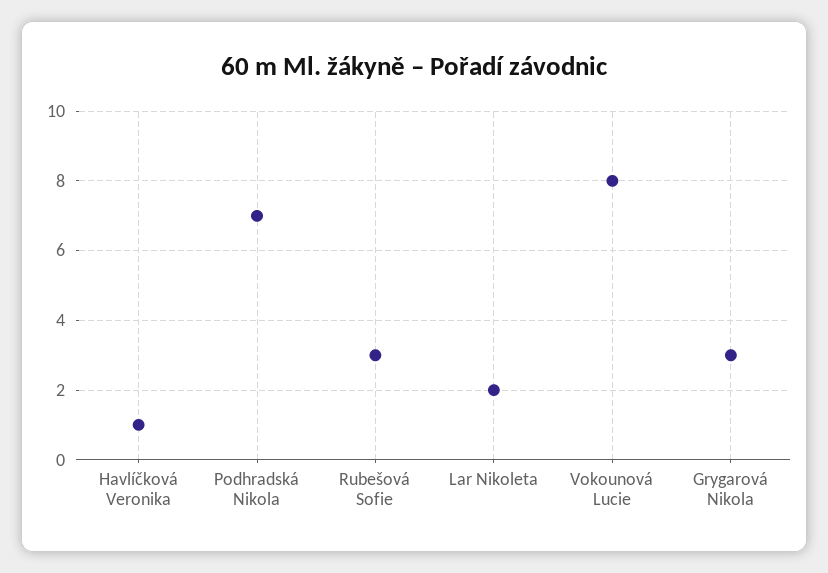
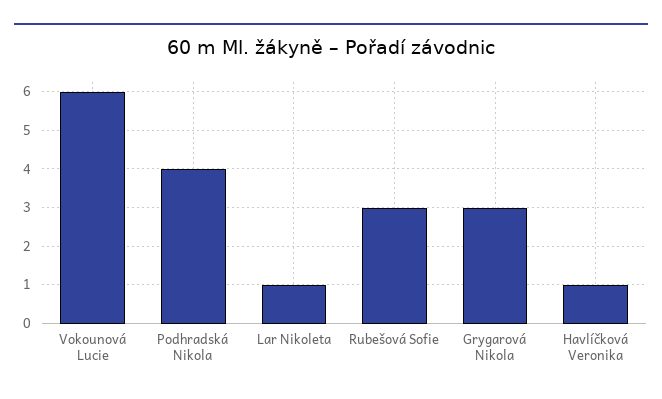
Podhradská Nikola: 7 -> 4
Lar Nikoleta: 2 -> 1
Vokounová Lucie: 8 -> 6

